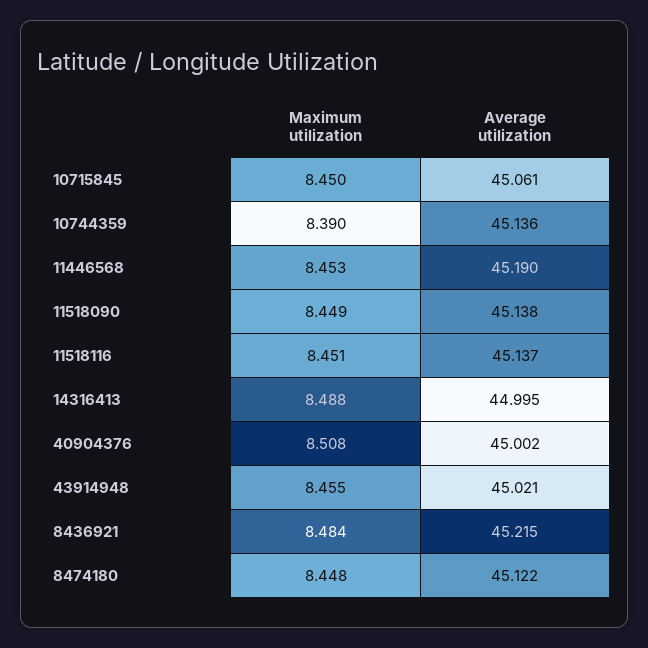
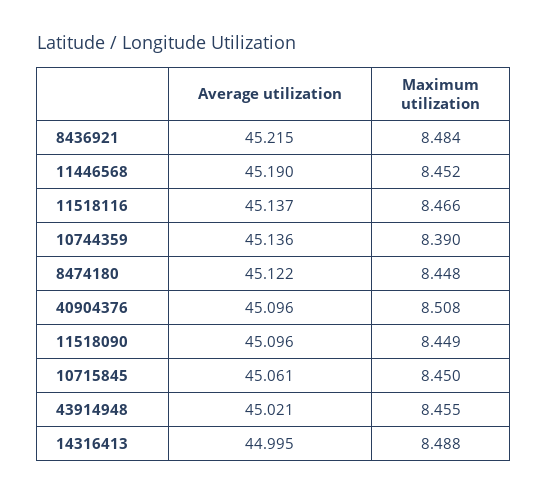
Maximum utilization, 11446568: 8.453 -> 8.452
Average utilization, 11518090: 45.138 -> 45.096
Maximum utilization, 11518116: 8.451 -> 8.466
Average utilization, 40904376: 45.002 -> 45.096

